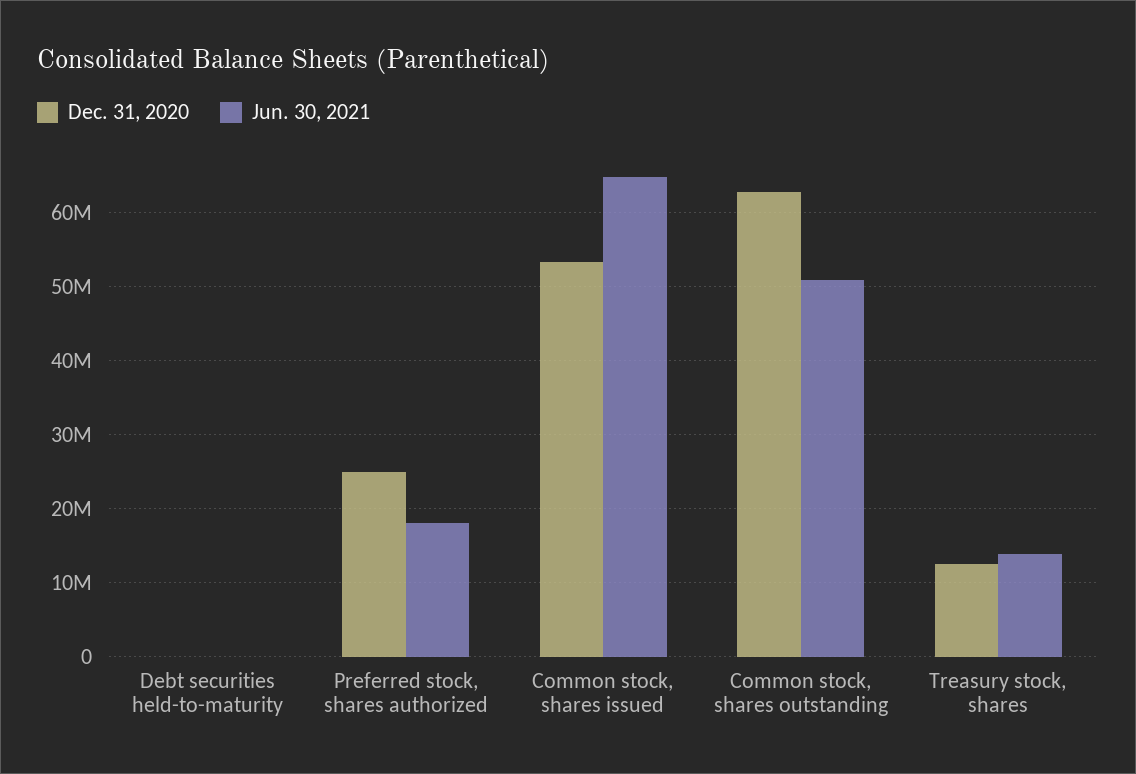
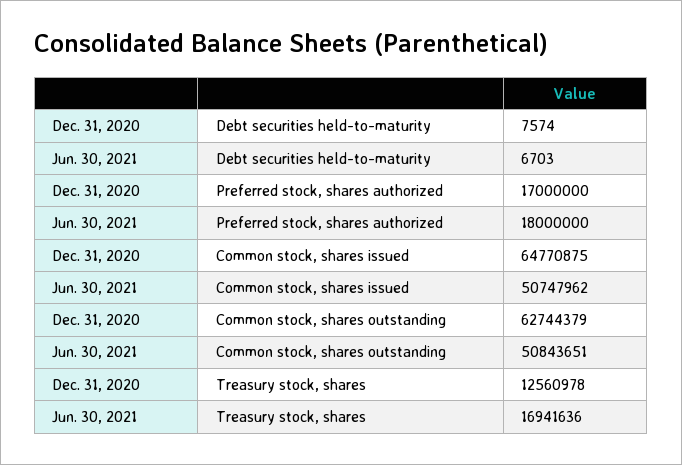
Dec. 31, 2020, Preferred stock, shares authorized: 25000000 -> 17000000
Dec. 31, 2020, Common stock, shares issued: 53000000 -> 64770875
Jun. 30, 2021, Common stock, shares issued: 65000000 -> 50747962
Jun. 30, 2021, Treasury stock, shares: 14000000 -> 16941636

